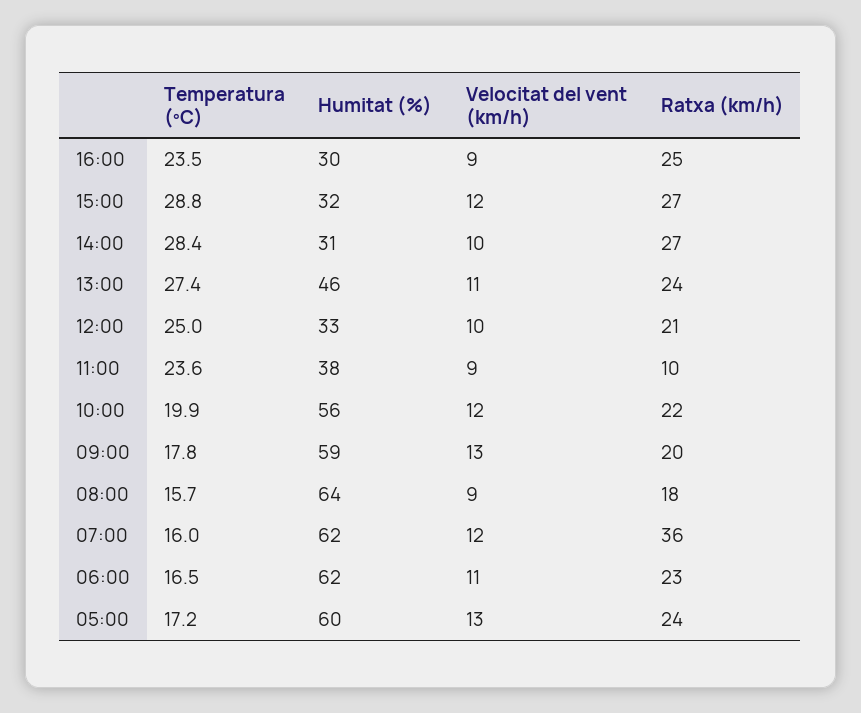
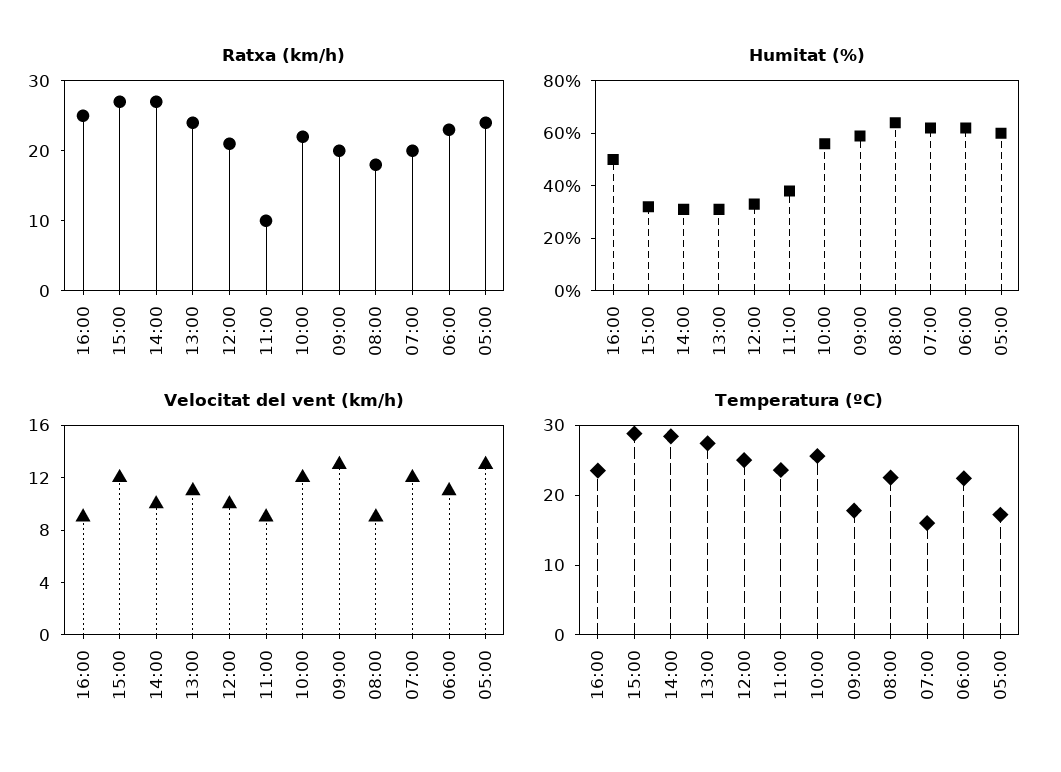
Humitat (%), 16:00: 30 -> 50
Humitat (%), 13:00: 46 -> 30
Temperatura (ºC), 10:00: 19.9 -> 26
Temperatura (ºC), 08:00: 15.7 -> 22
Ratxa (km/h), 07:00: 36 -> 20
Temperatura (ºC), 06:00: 16.5 -> 22

